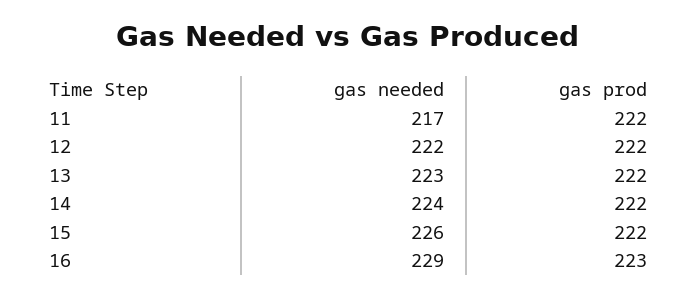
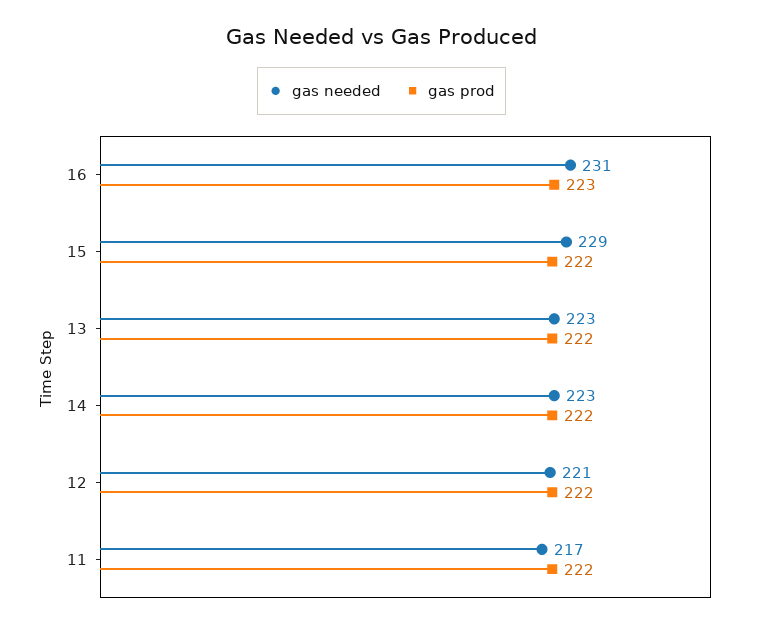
gas needed, 12: 222 -> 221
gas needed, 14: 224 -> 223
gas needed, 15: 226 -> 229
gas needed, 16: 229 -> 231

